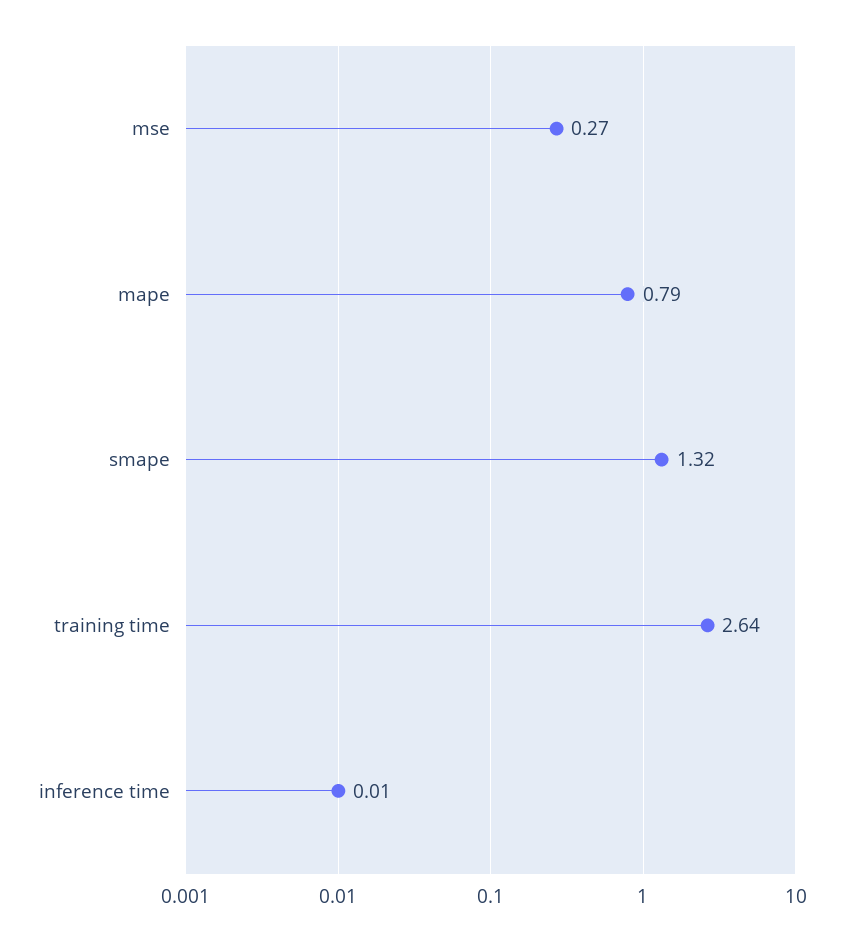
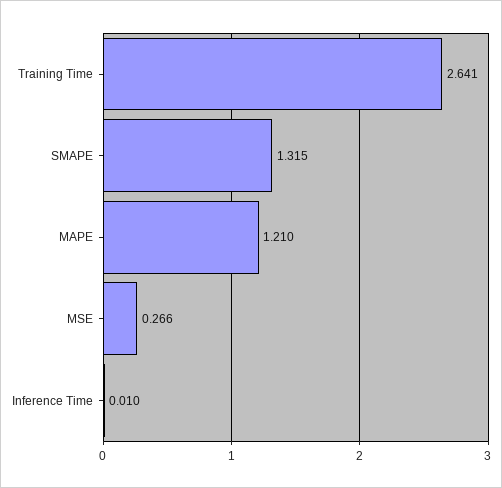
mape: 0.79 -> 1.21

